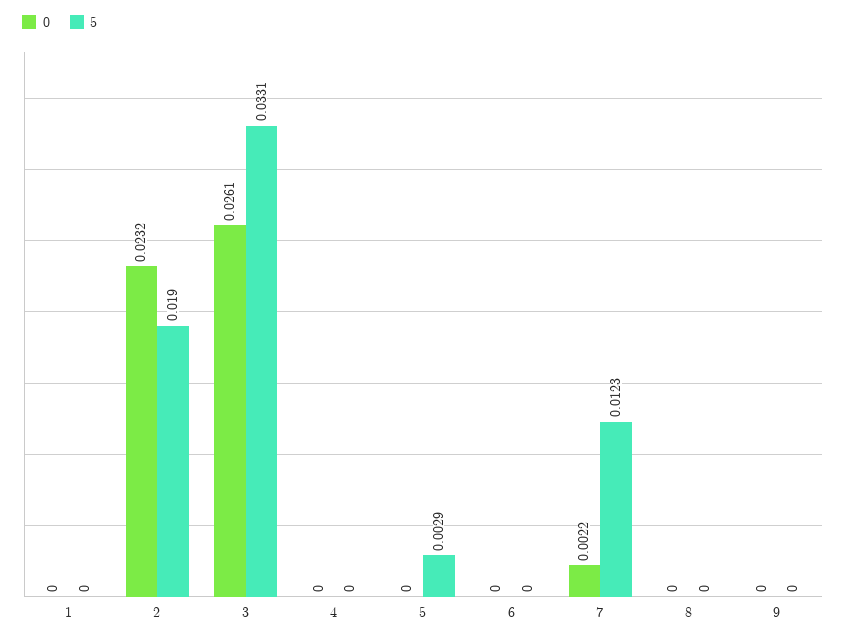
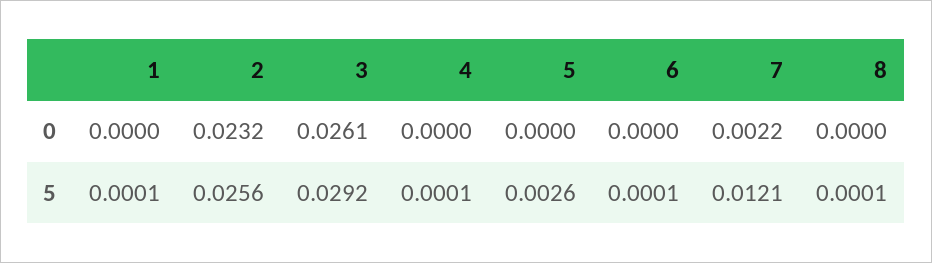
5, 1: 0 -> 0.0001
5, 2: 0.019 -> 0.0256
5, 3: 0.0331 -> 0.0292
5, 4: 0 -> 0.0001
5, 5: 0.0029 -> 0.0026
5, 6: 0 -> 0.0001
5, 7: 0.0123 -> 0.0121
5, 8: 0 -> 0.0001
0, 9: 0 -> none
5, 9: 0 -> none

